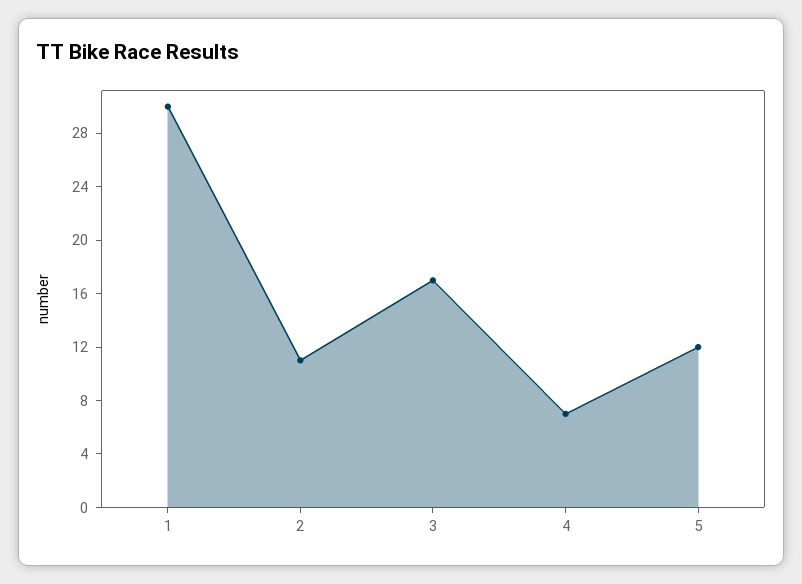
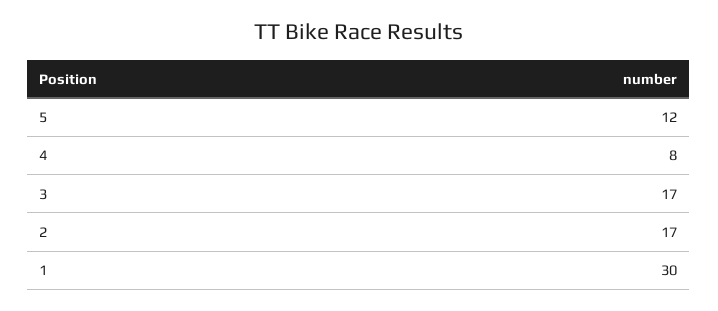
2: 11 -> 17
4: 7 -> 8

